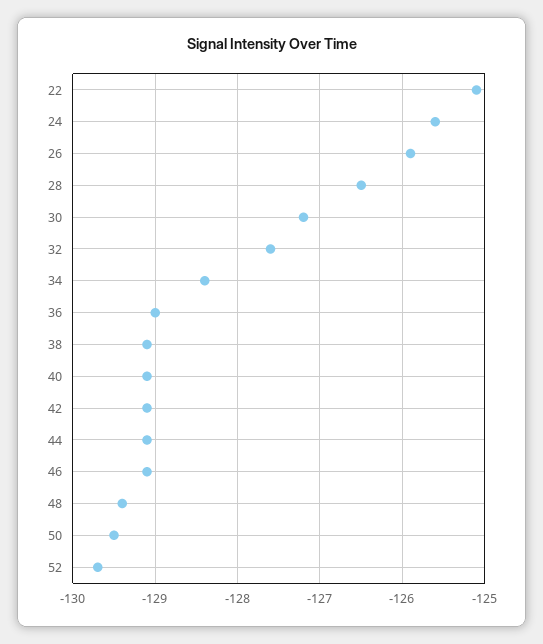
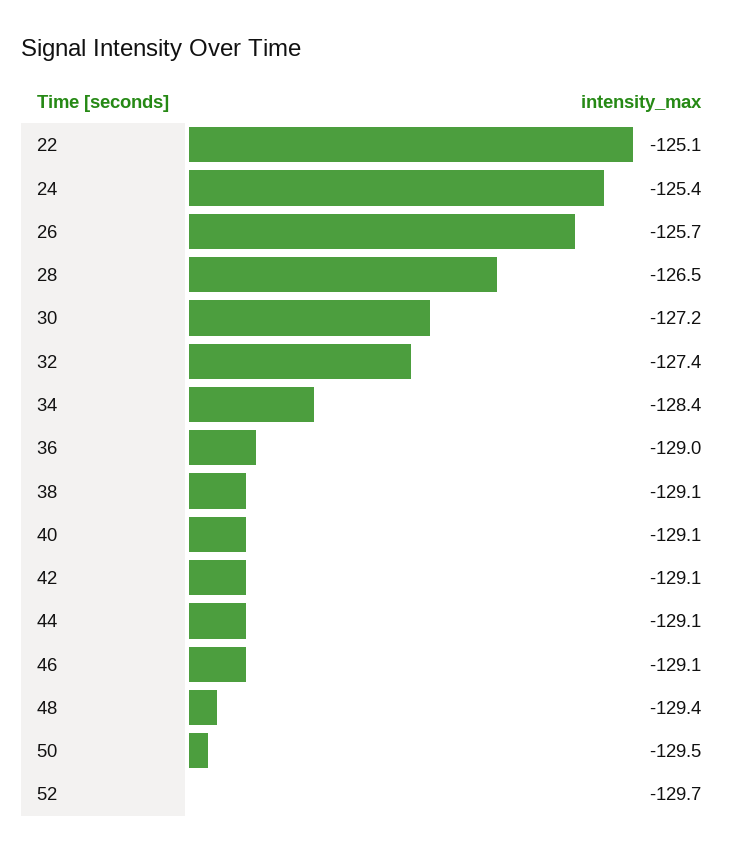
24: -125.6 -> -125.4
26: -125.9 -> -125.7
32: -127.6 -> -127.4

